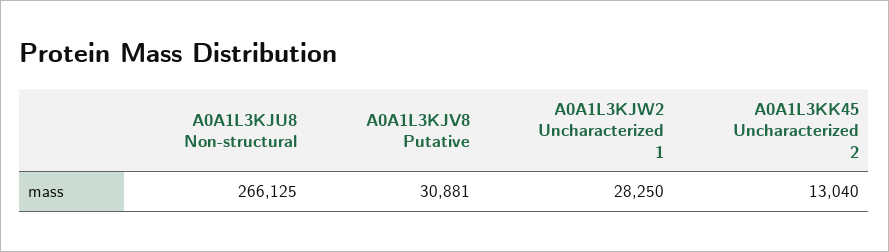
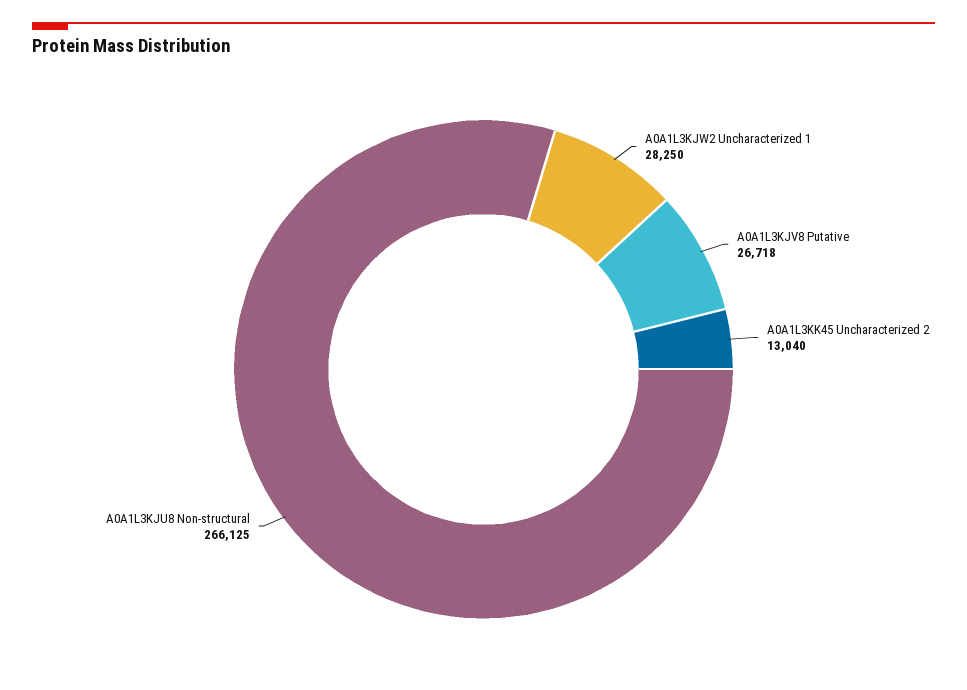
A0A1L3KJV8 Putative: 30881 -> 26718

